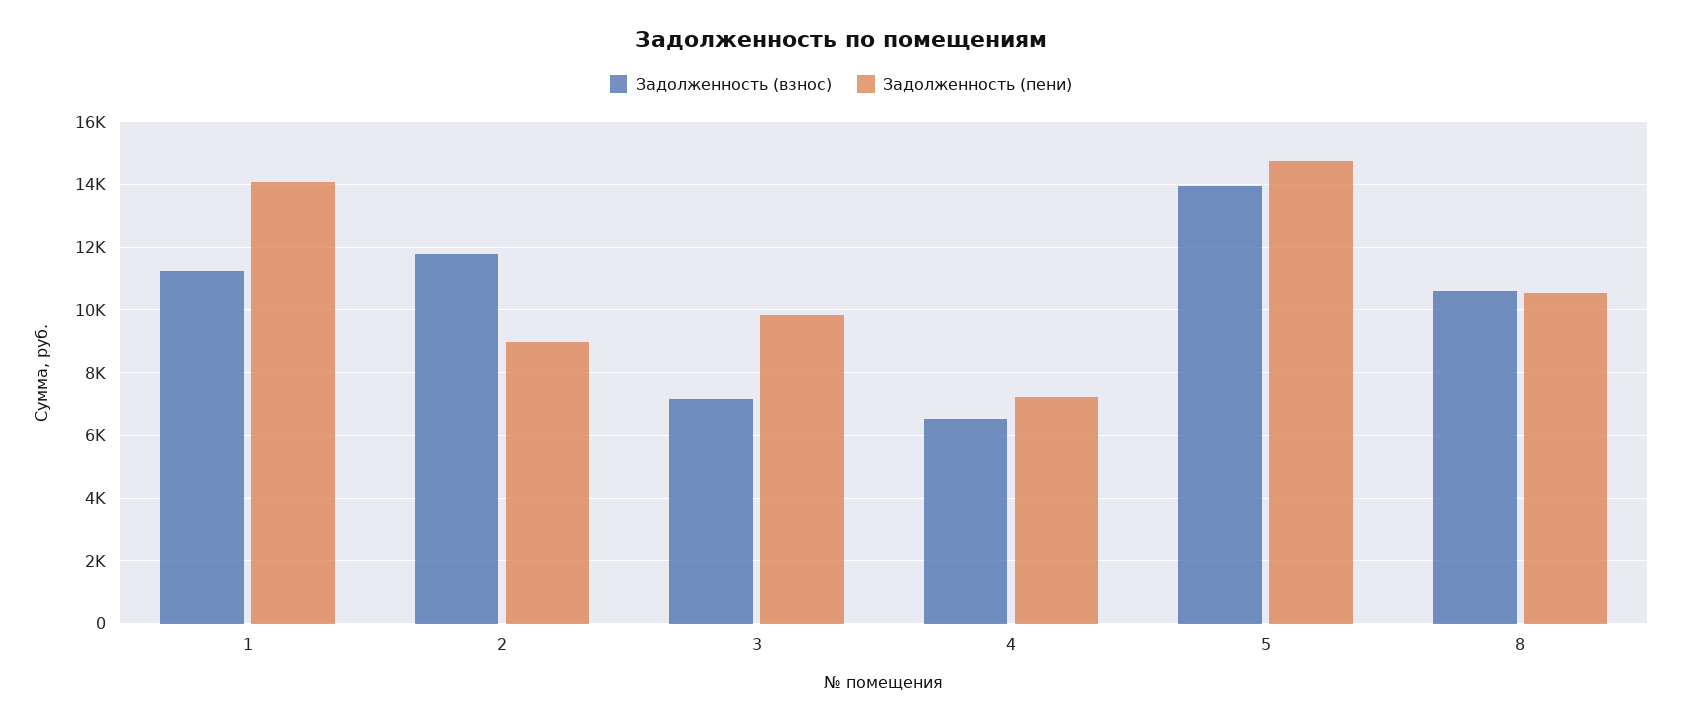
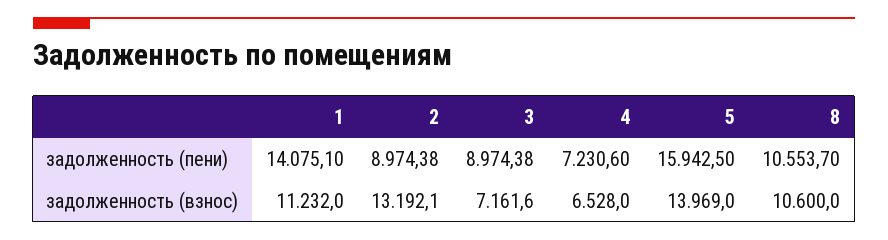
Задолженность (взнос), 2: 11800 -> 13192.1
Задолженность (пени), 3: 9800 -> 8974.38
Задолженность (пени), 5: 14800 -> 15942.5

